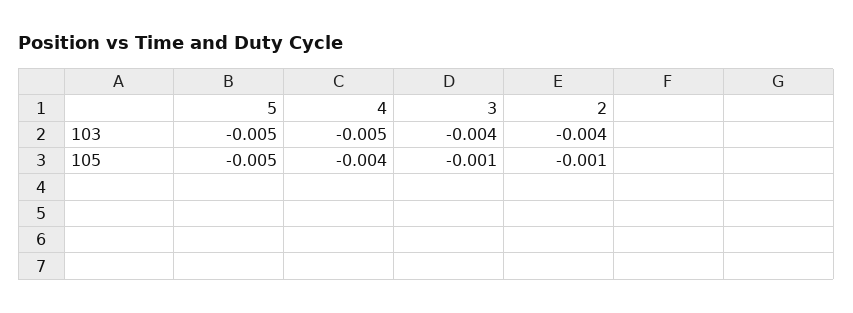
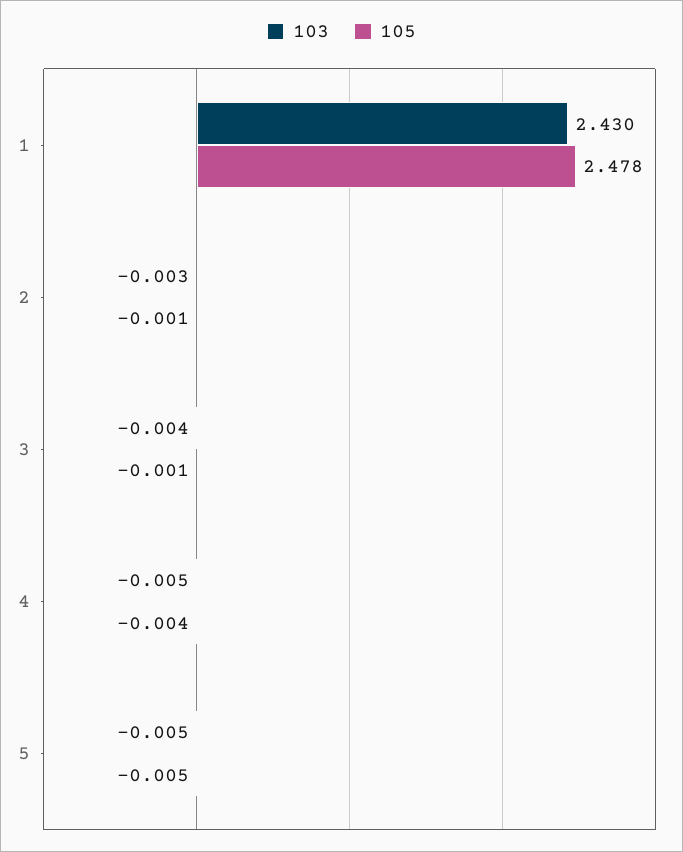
103, 2: -0.004 -> -0.003
103, 1: none -> 2.43
105, 1: none -> 2.478

